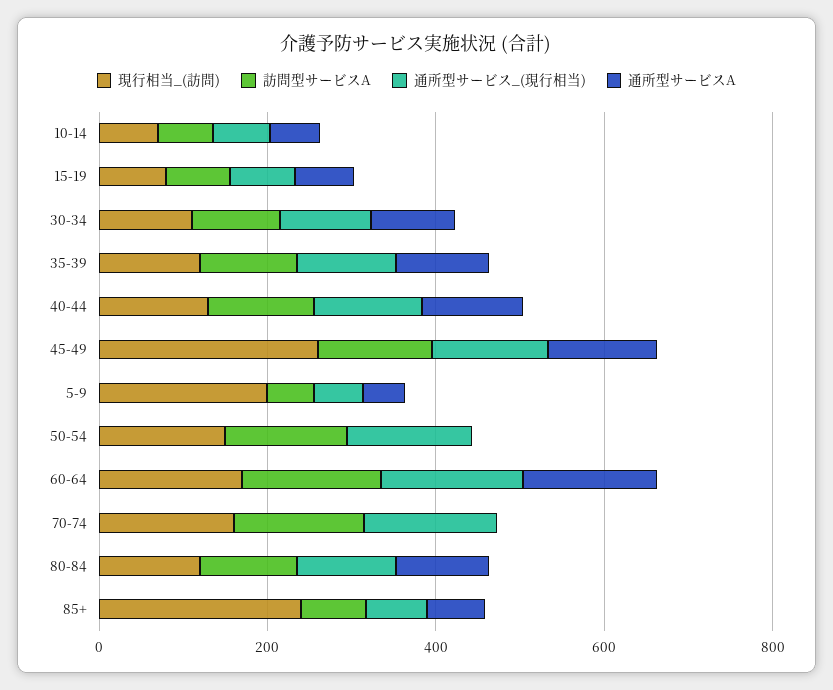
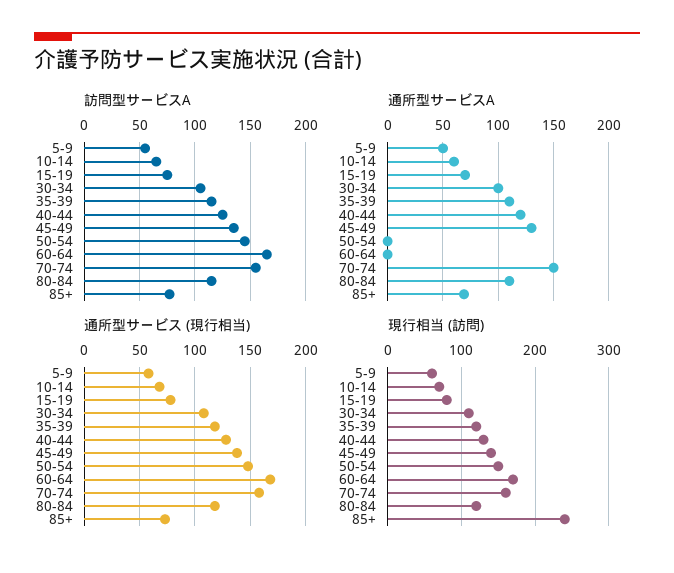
現行相当_(訪問), 45-49: 250 -> 140
現行相当_(訪問), 5-9: 200 -> 60
通所型サービスA, 60-64: 150 -> 0
通所型サービスA, 70-74: 0 -> 150

